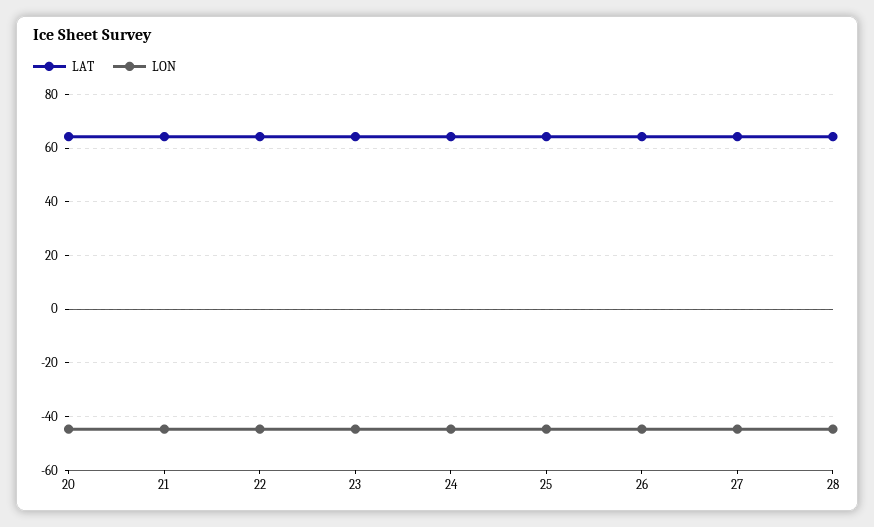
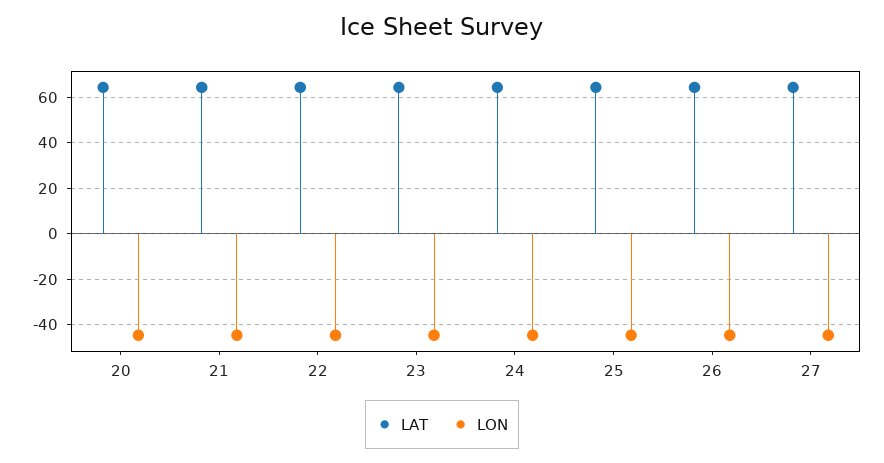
LAT, 28: 65 -> none
LON, 28: -45 -> none

